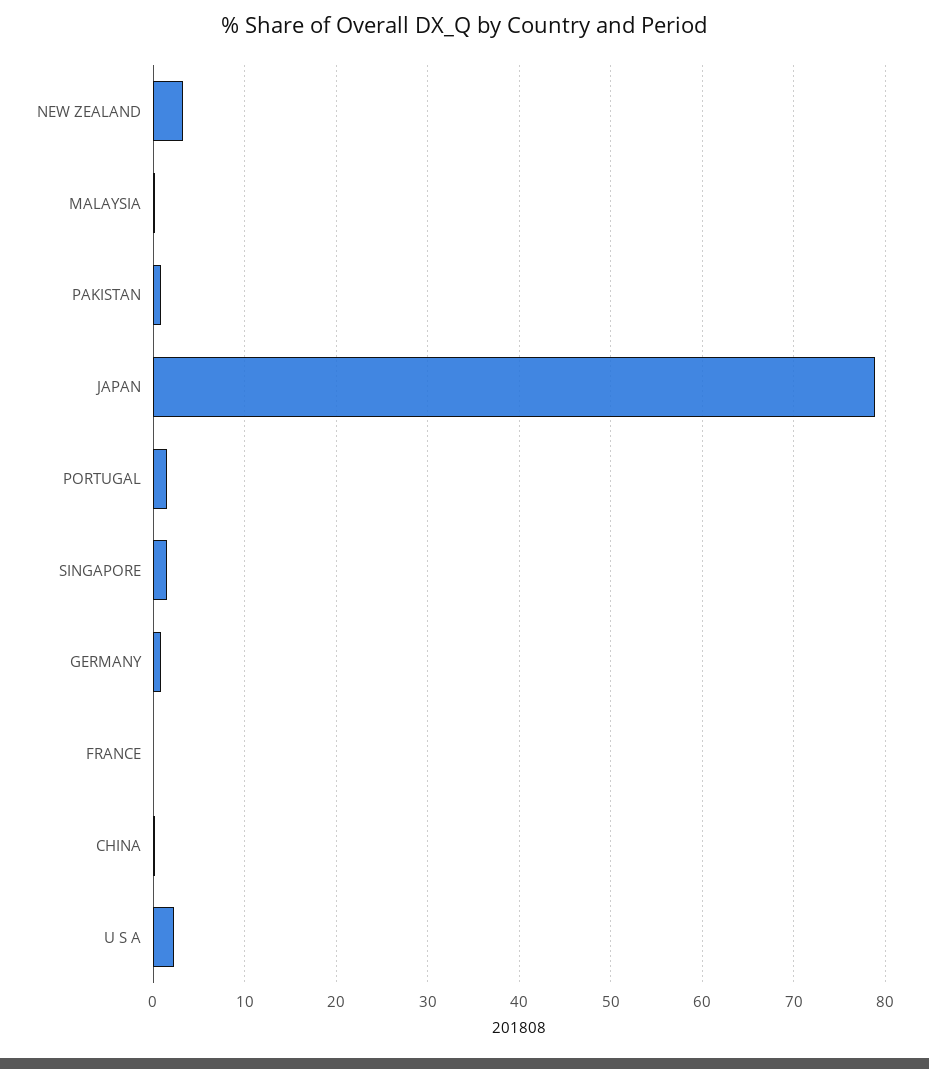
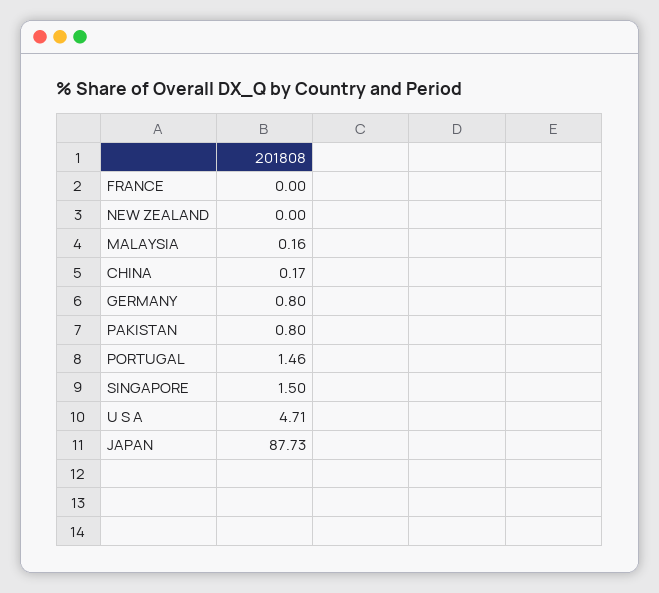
NEW ZEALAND: 3 -> 0
JAPAN: 79 -> 87.73
U S A: 2 -> 4.71

